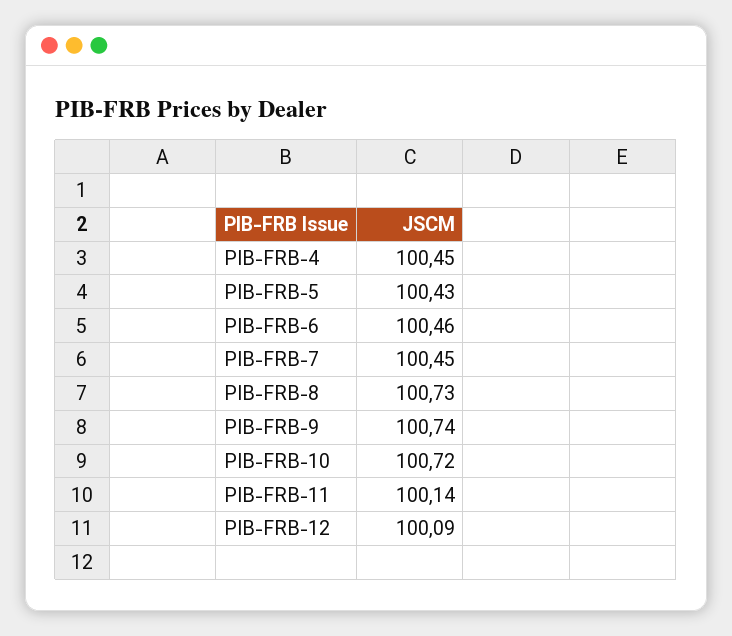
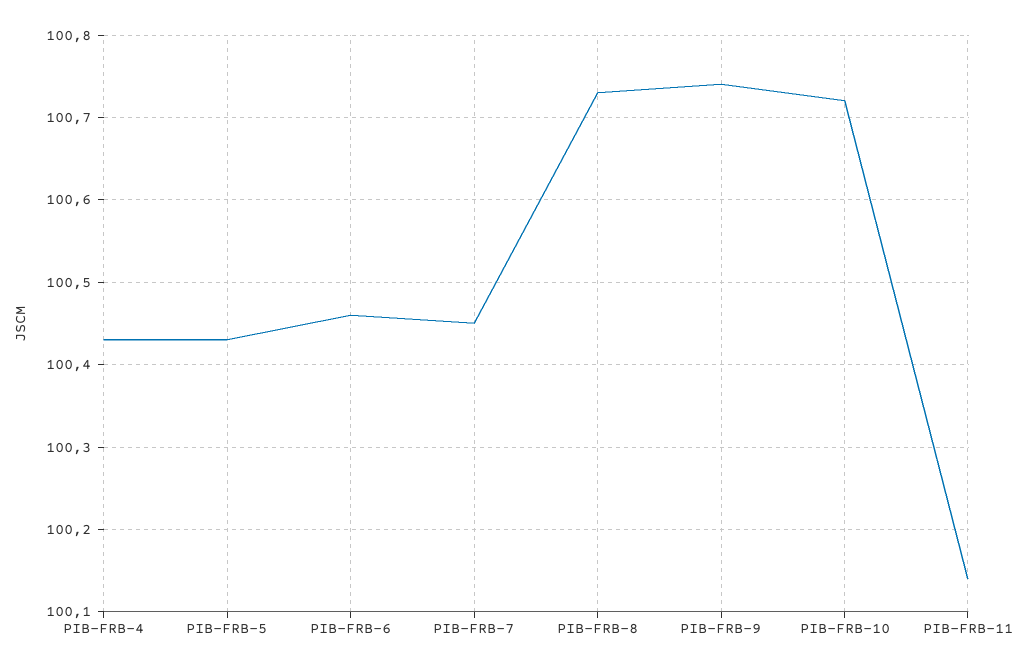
PIB-FRB-4: 100.45 -> 100.43
PIB-FRB-12: 100.09 -> none

